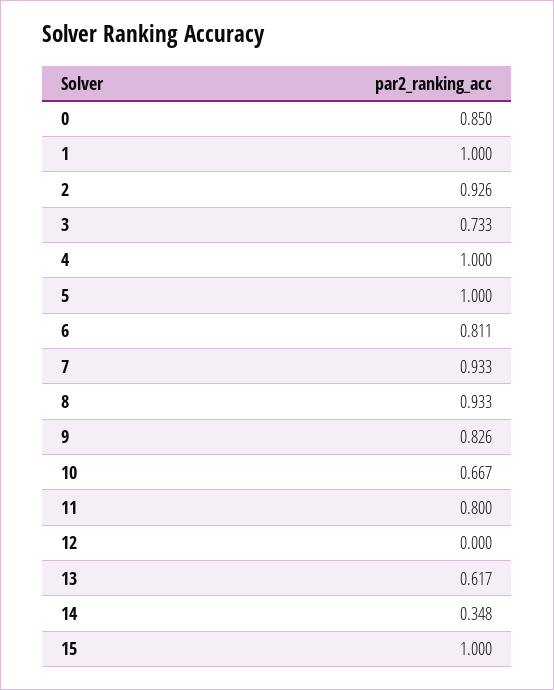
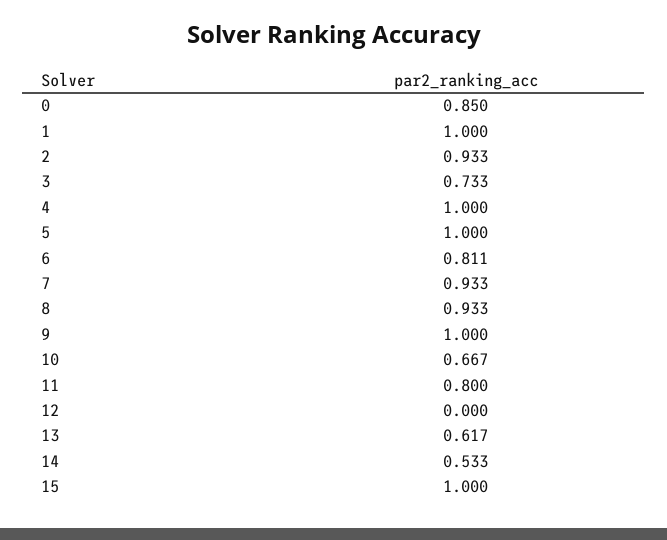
2: 0.926 -> 0.933
9: 0.826 -> 1
14: 0.348 -> 0.533

